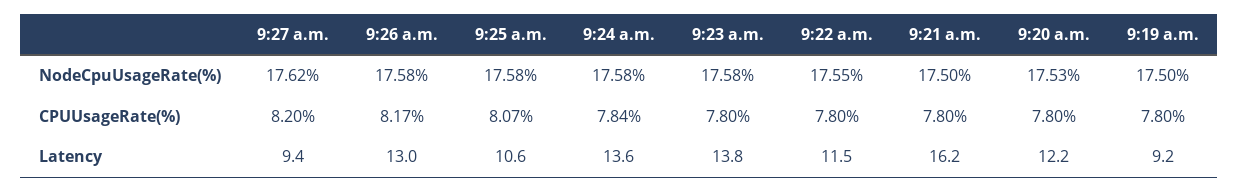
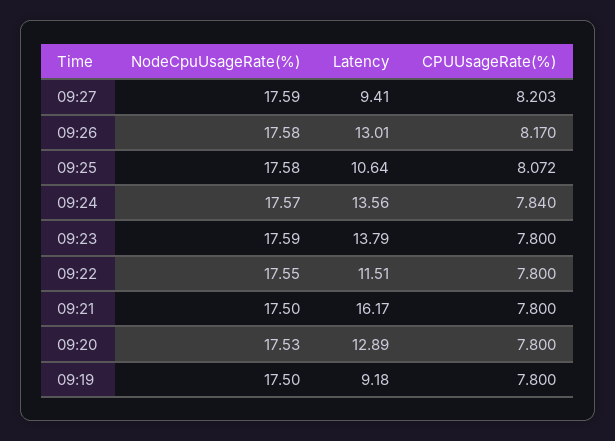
9:27 a.m., NodeCpuUsageRate(%): 17.62 -> 17.59
9:24 a.m., NodeCpuUsageRate(%): 17.58 -> 17.57
9:23 a.m., NodeCpuUsageRate(%): 17.58 -> 17.59
9:20 a.m., Latency: 12.2 -> 12.89

